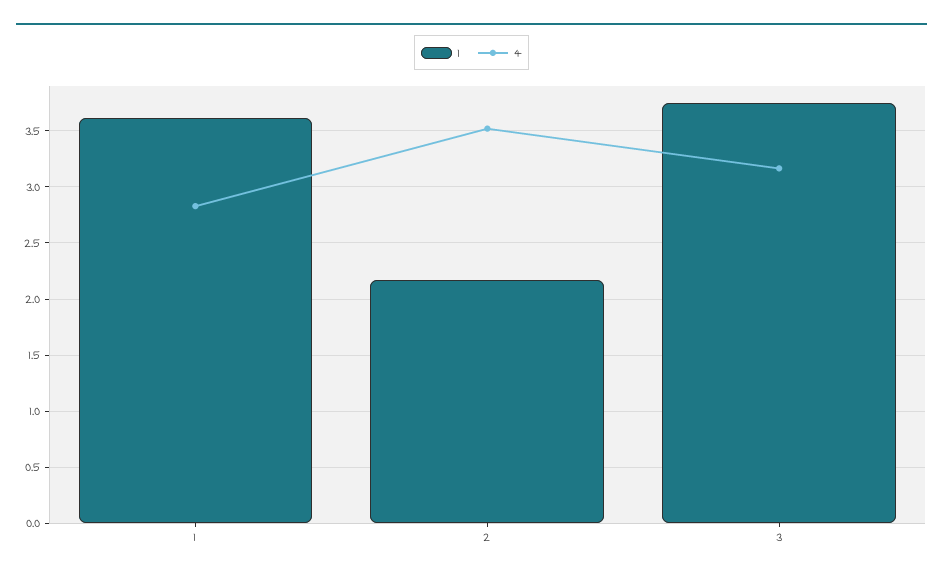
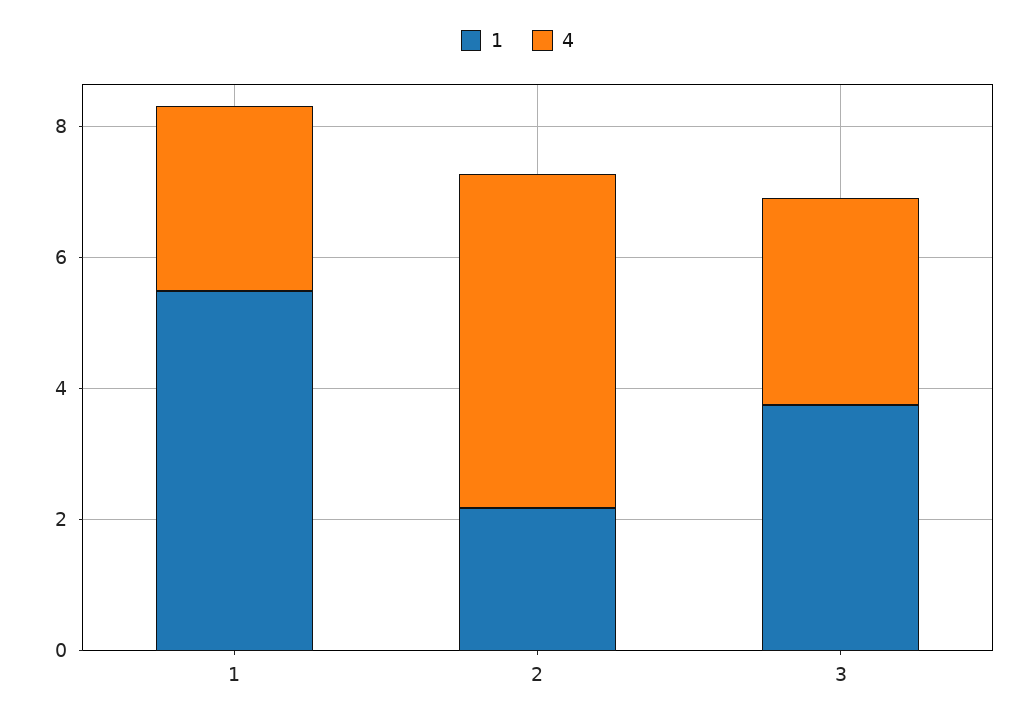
1, 1: 3.6 -> 5.5
4, 2: 3.5 -> 5

